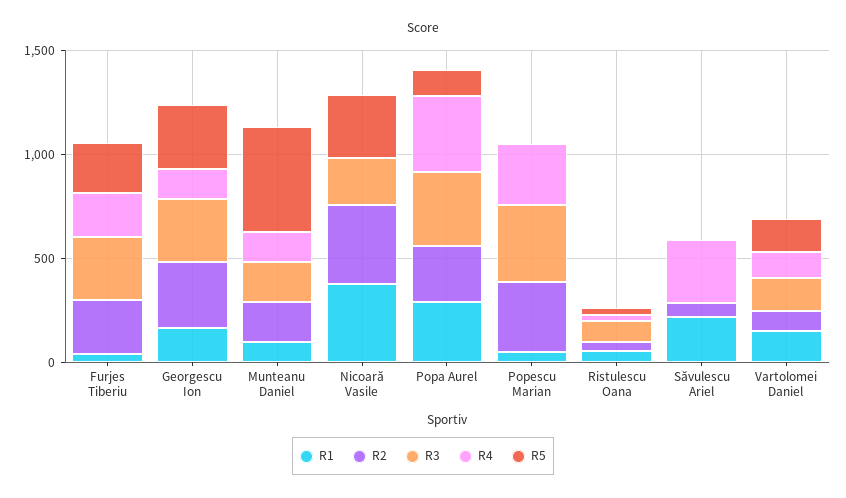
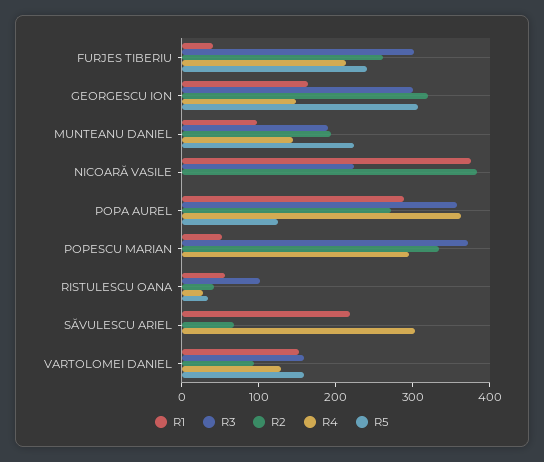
R5, Munteanu Daniel: 500 -> 220
R5, Nicoară Vasile: 300 -> 0

